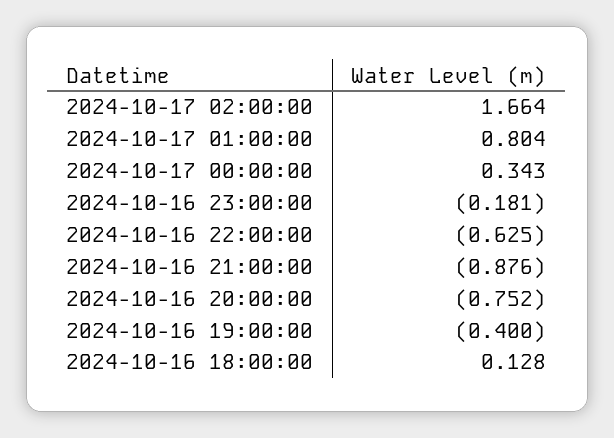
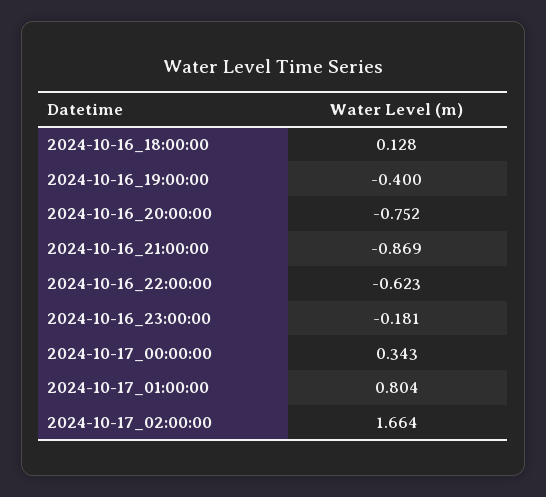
2024-10-16 22:00:00: -0.625 -> -0.623
2024-10-16 21:00:00: -0.876 -> -0.869

